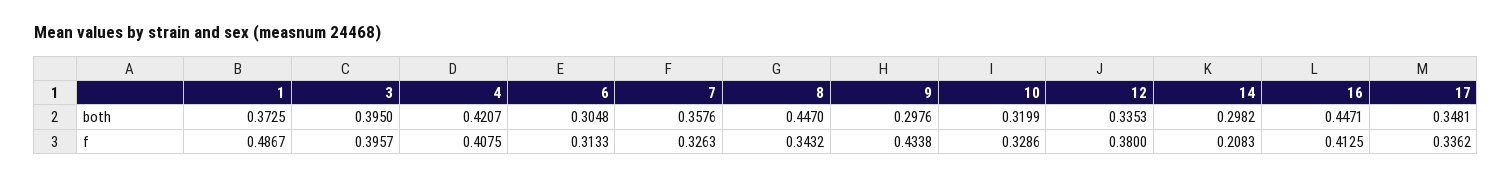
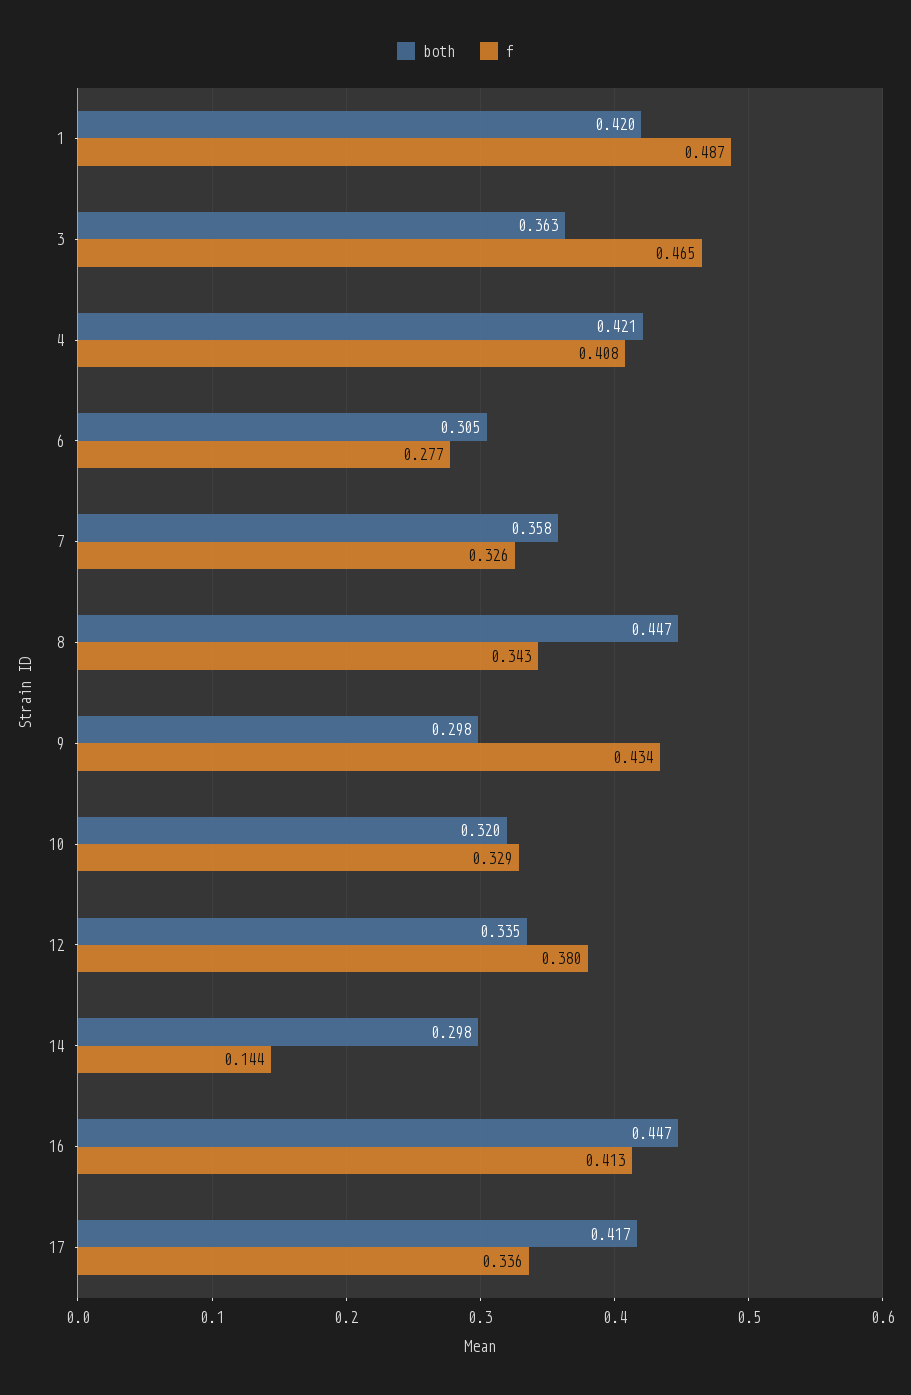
both, 1: 0.3725 -> 0.42
both, 3: 0.395 -> 0.363
both, 17: 0.3481 -> 0.417
f, 3: 0.3957 -> 0.465
f, 6: 0.3133 -> 0.277
f, 14: 0.2083 -> 0.144

